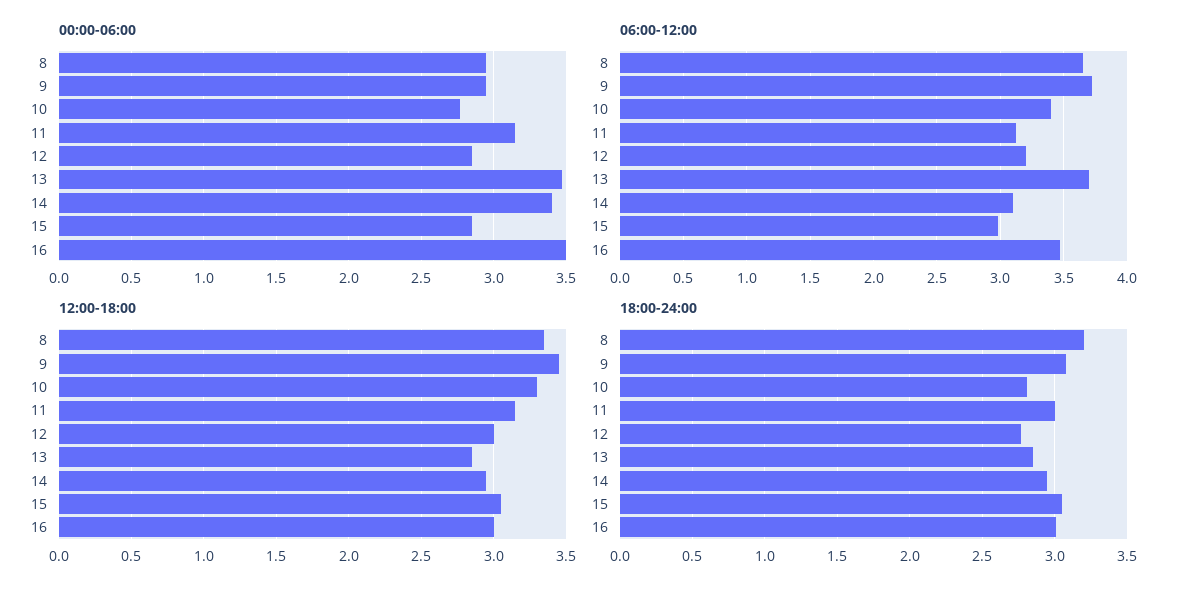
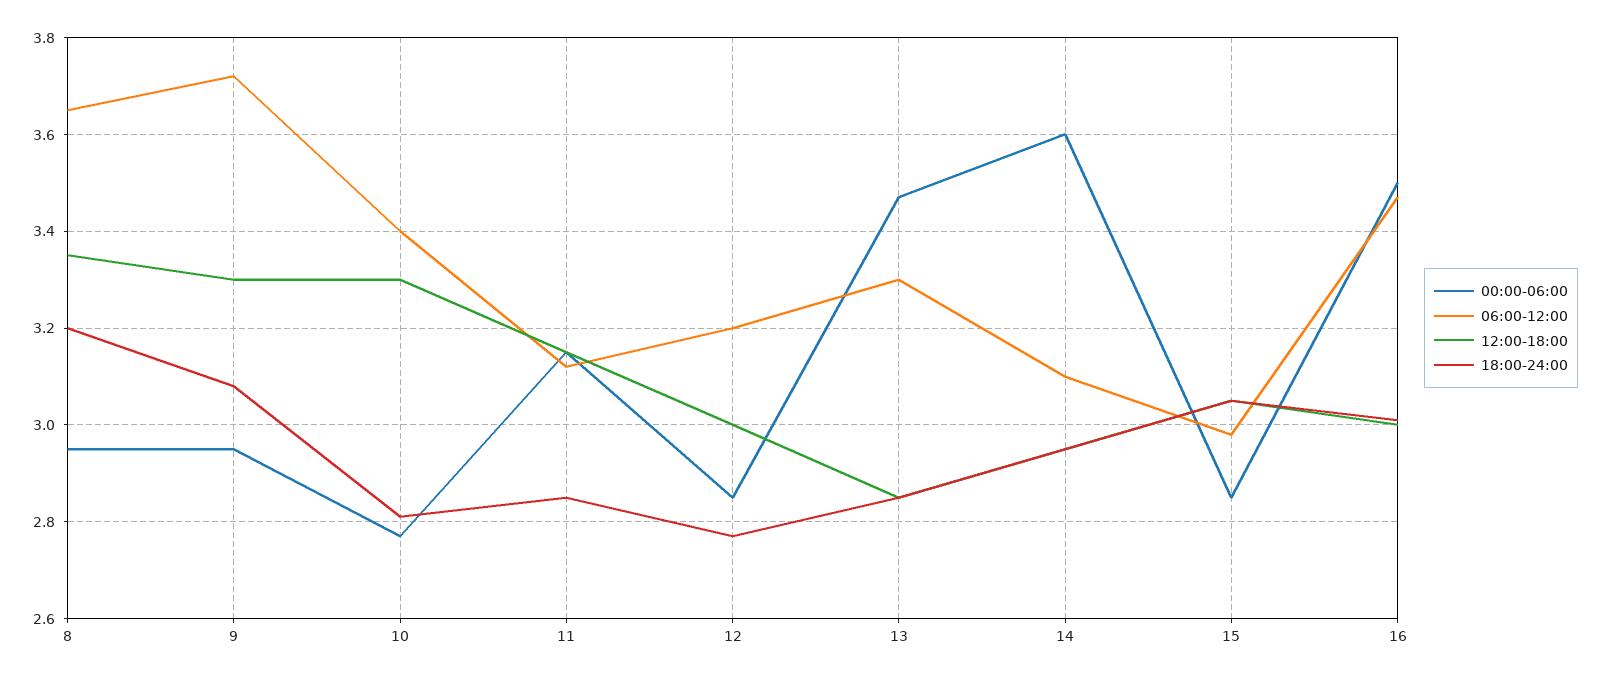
00:00-06:00, 14: 3.4 -> 3.6
06:00-12:00, 13: 3.7 -> 3.3
12:00-18:00, 9: 3.45 -> 3.3
18:00-24:00, 11: 3 -> 2.85

